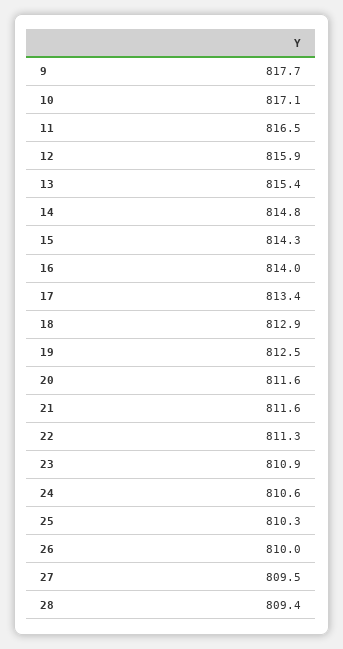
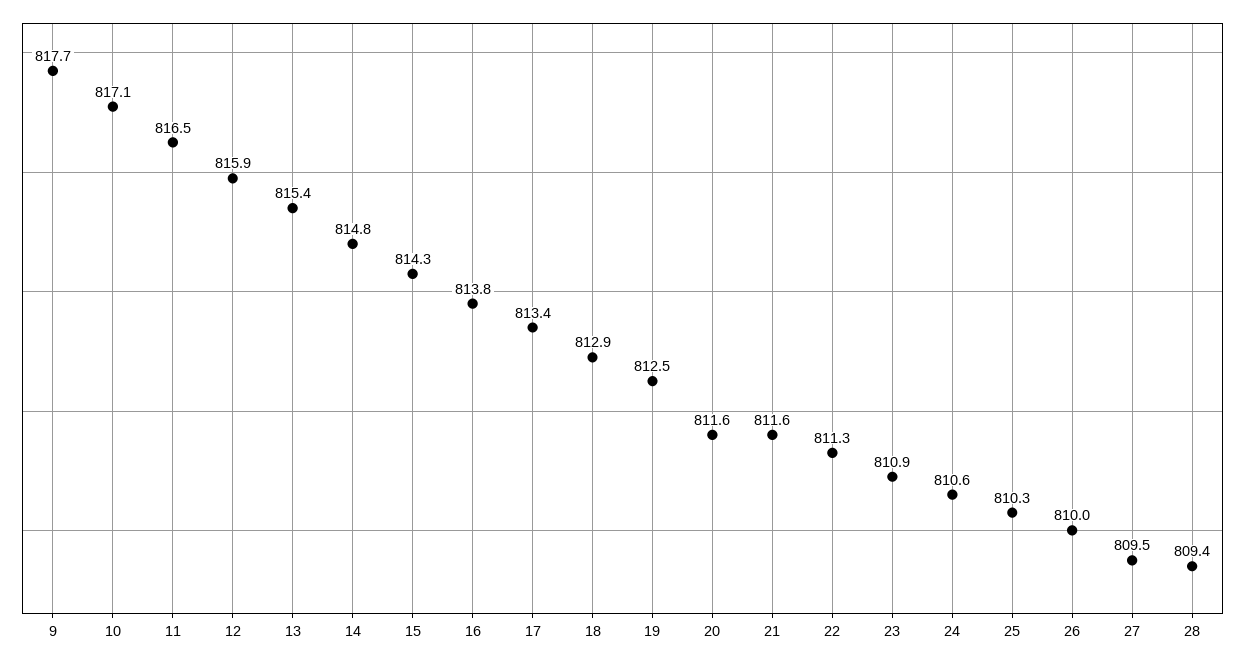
16: 814 -> 813.8

